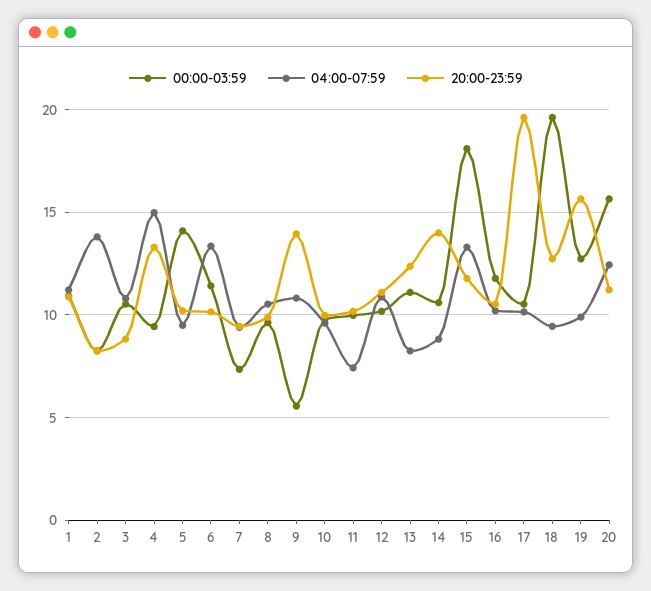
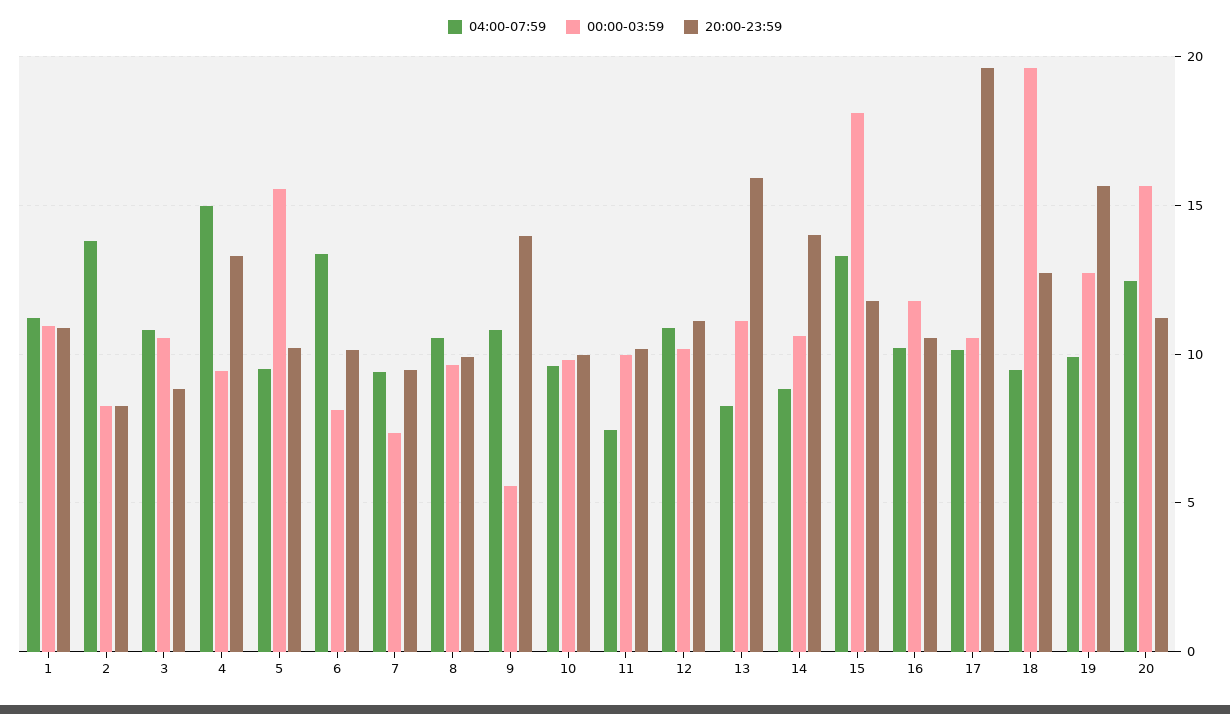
00:00-03:59, 5: 14 -> 15.5
00:00-03:59, 6: 11.5 -> 8
20:00-23:59, 13: 12.5 -> 16

